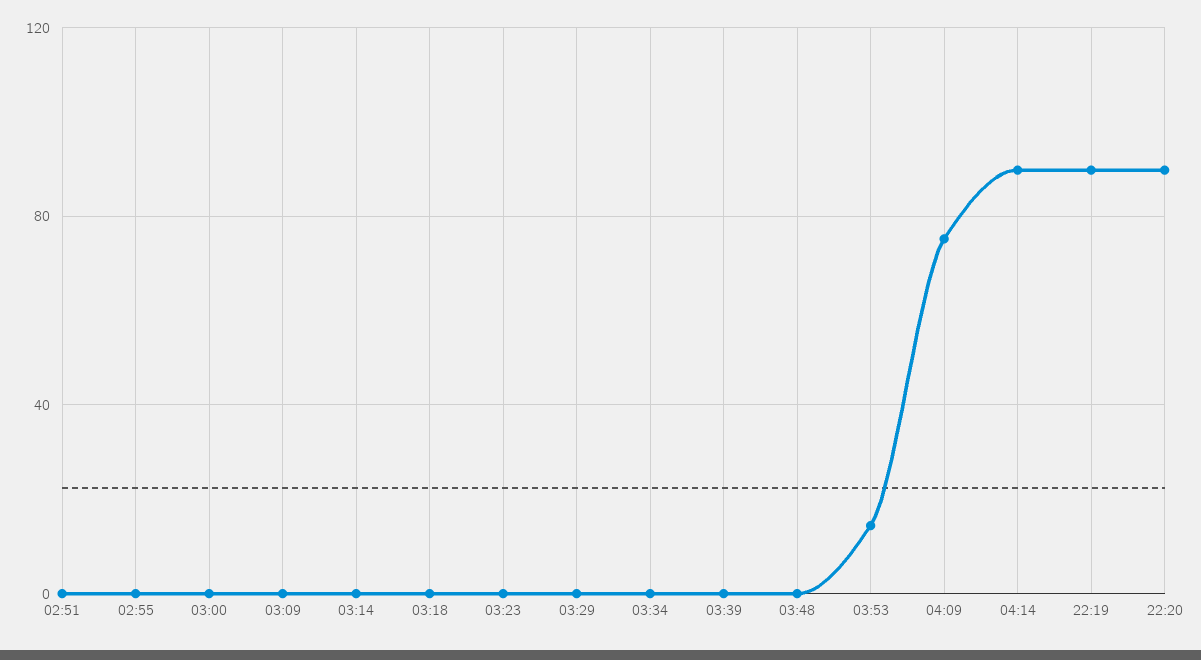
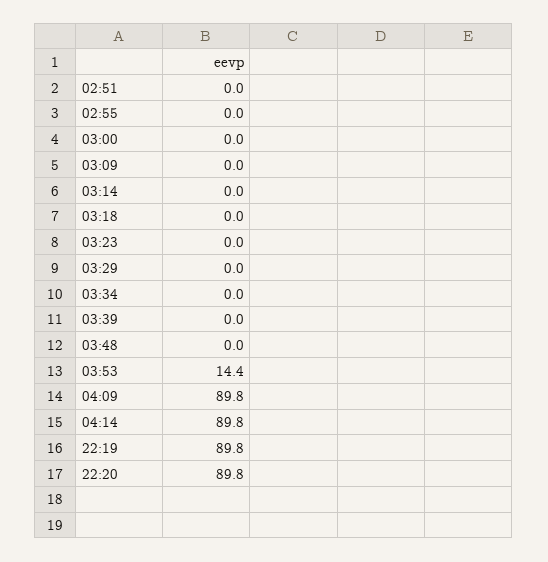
04:09: 75 -> 89.8

